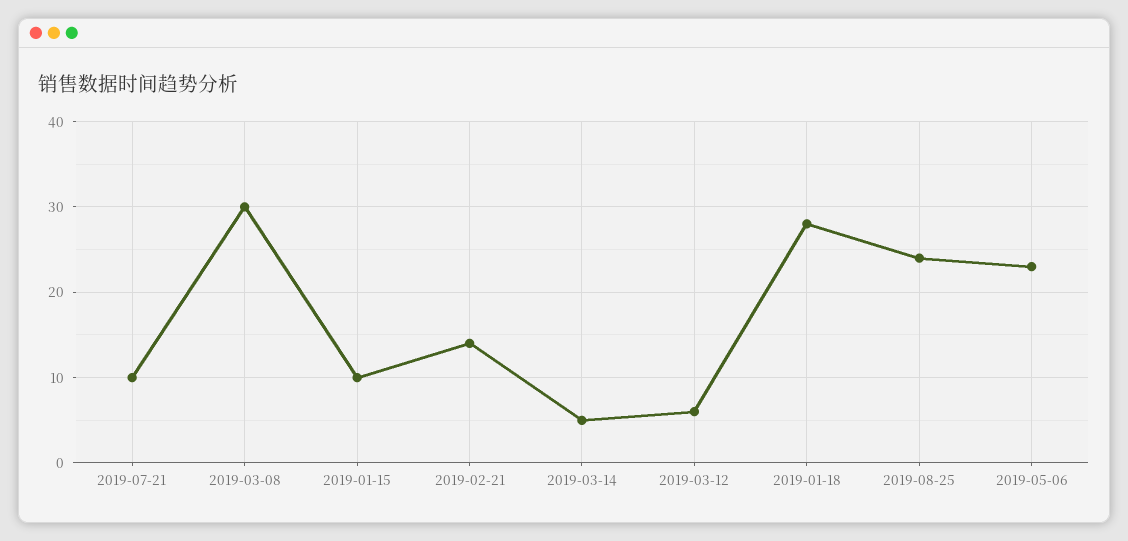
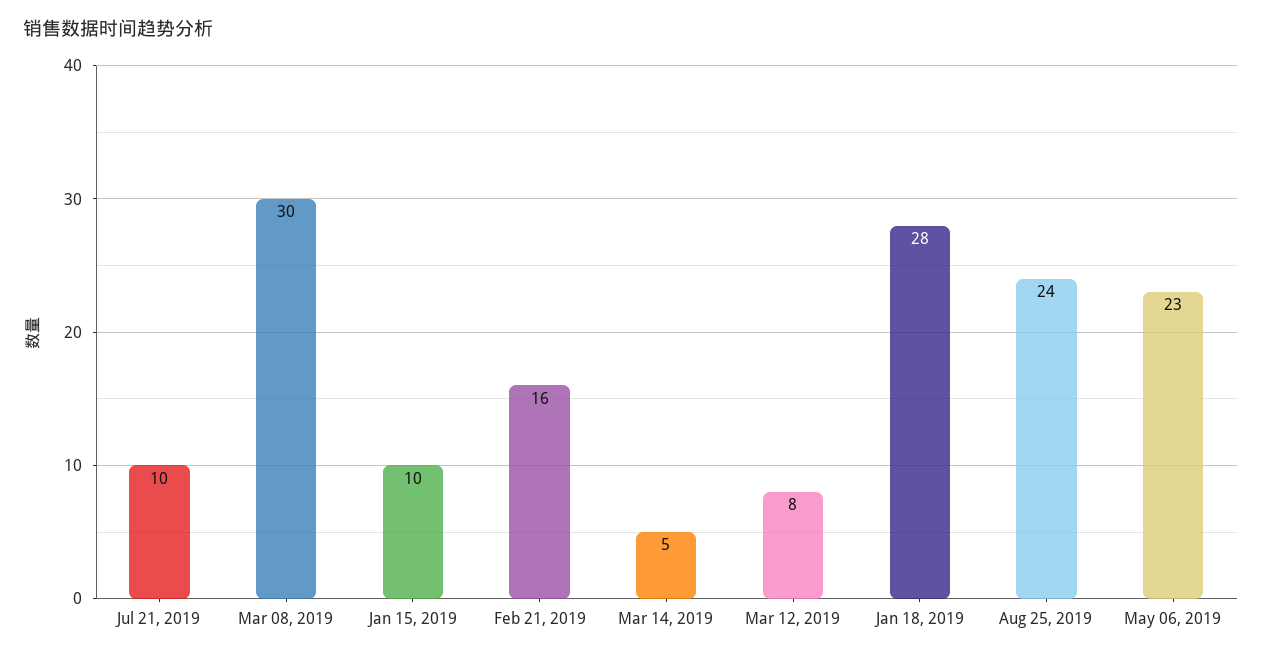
2019-02-21: 14 -> 16
2019-03-12: 6 -> 8

